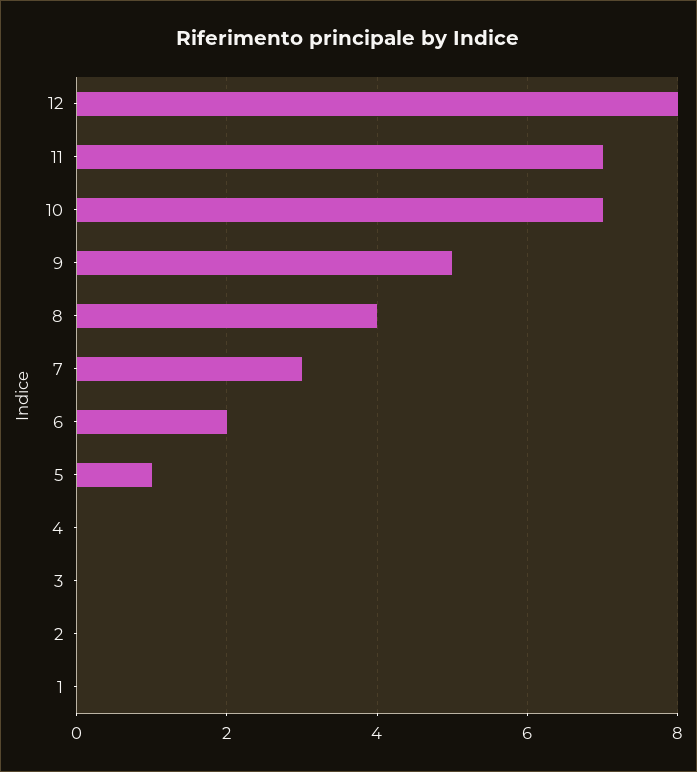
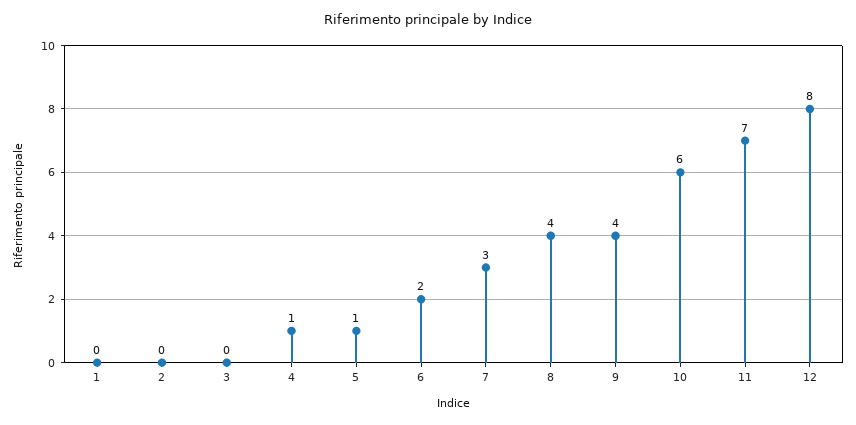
10: 7 -> 6
9: 5 -> 4
4: 0 -> 1

